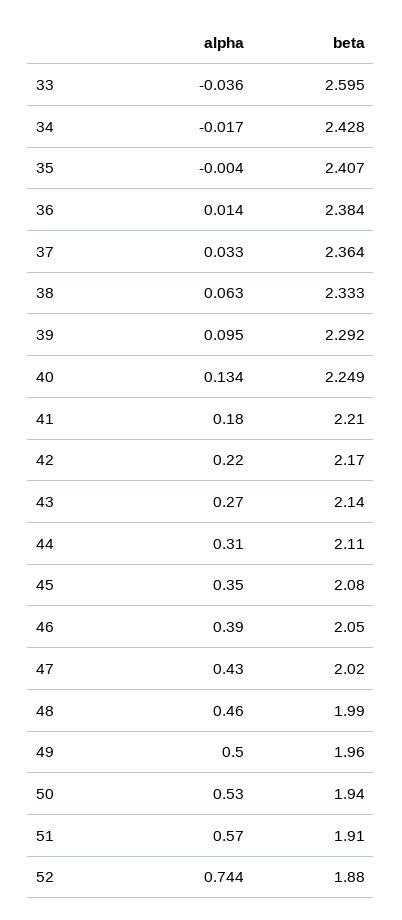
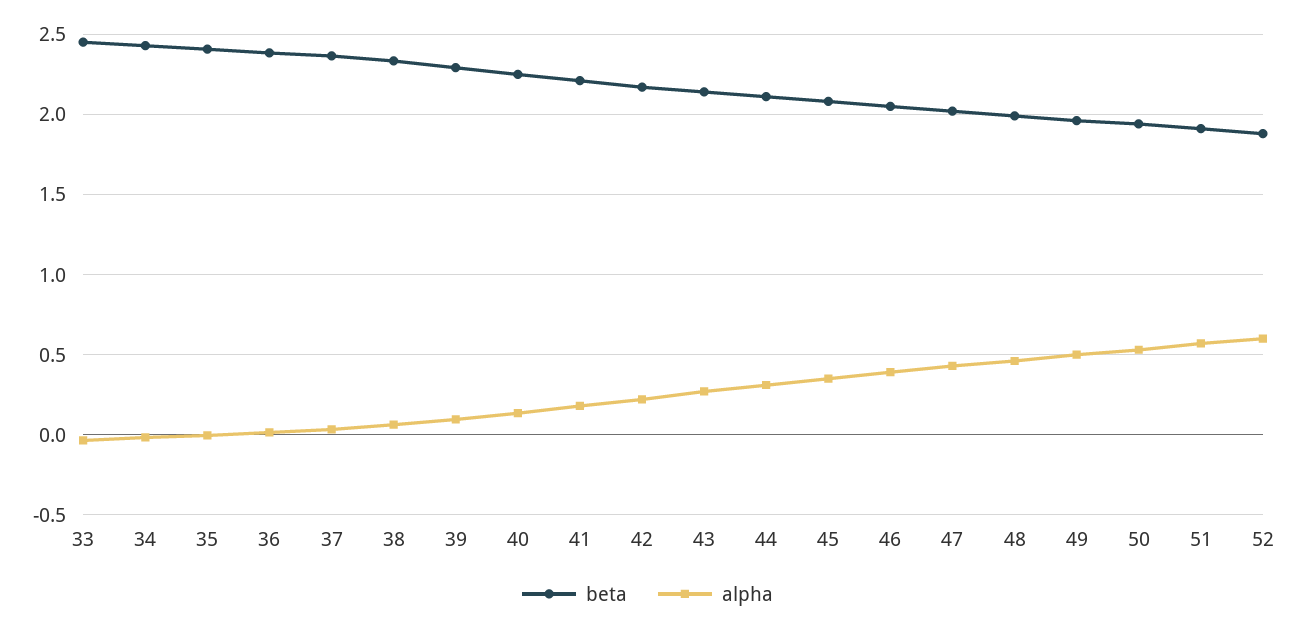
beta, 33: 2.595 -> 2.45
alpha, 52: 0.744 -> 0.6

